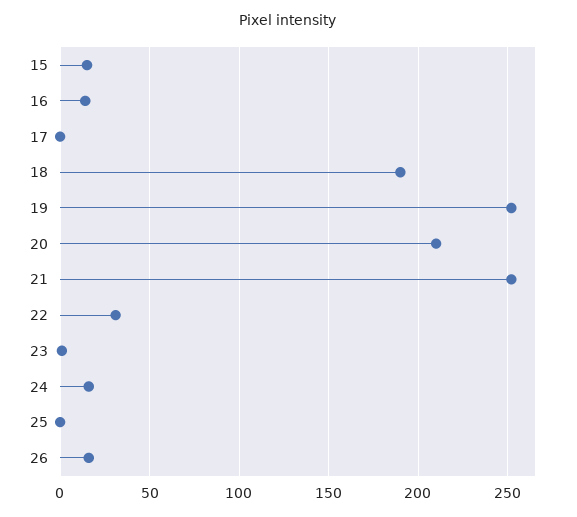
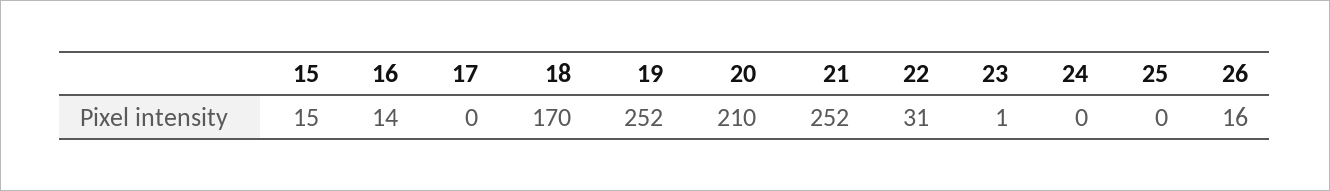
18: 190 -> 170
24: 15 -> 0

